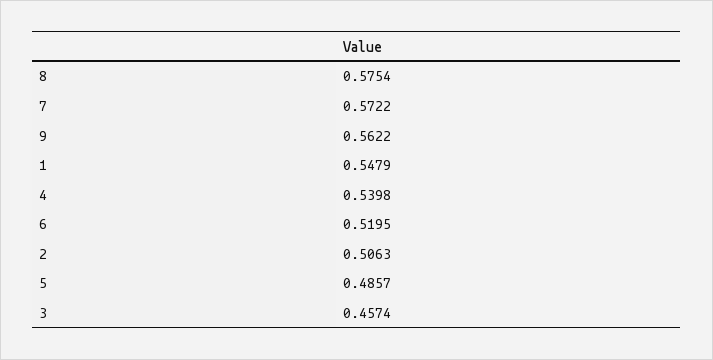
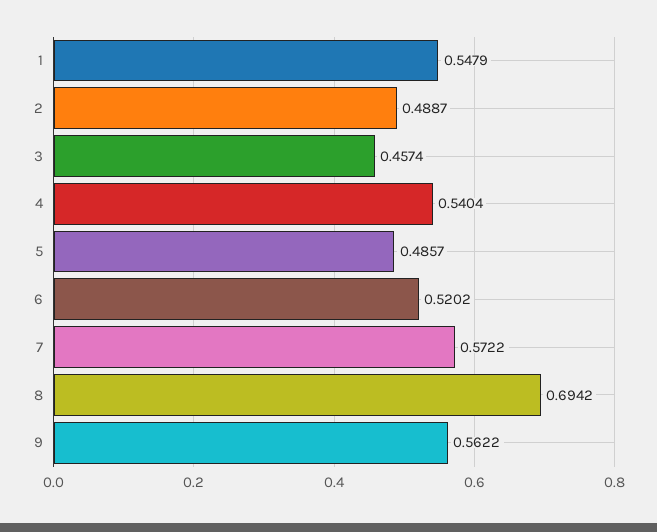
8: 0.5754 -> 0.6942
4: 0.5398 -> 0.5404
6: 0.5195 -> 0.5202
2: 0.5063 -> 0.4887

